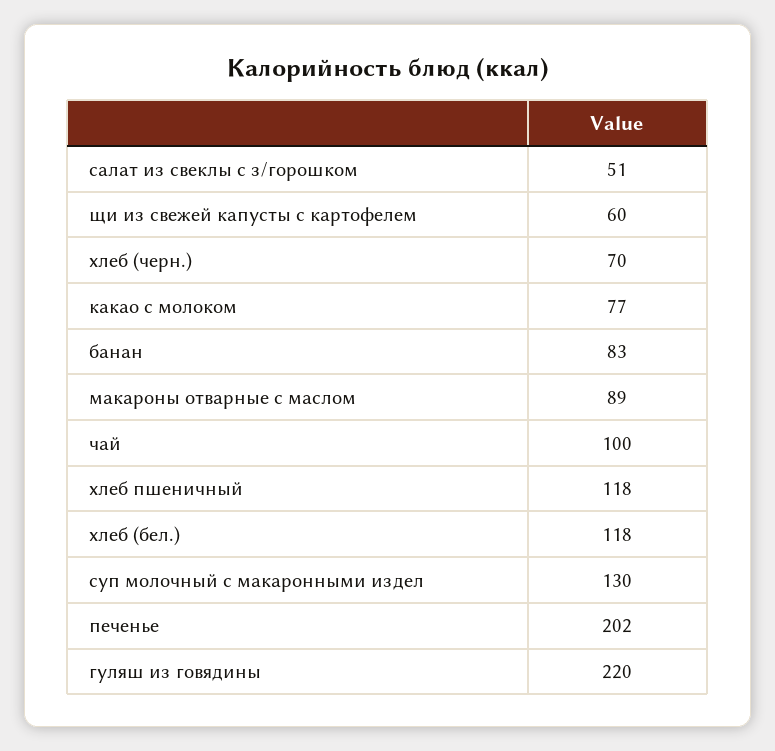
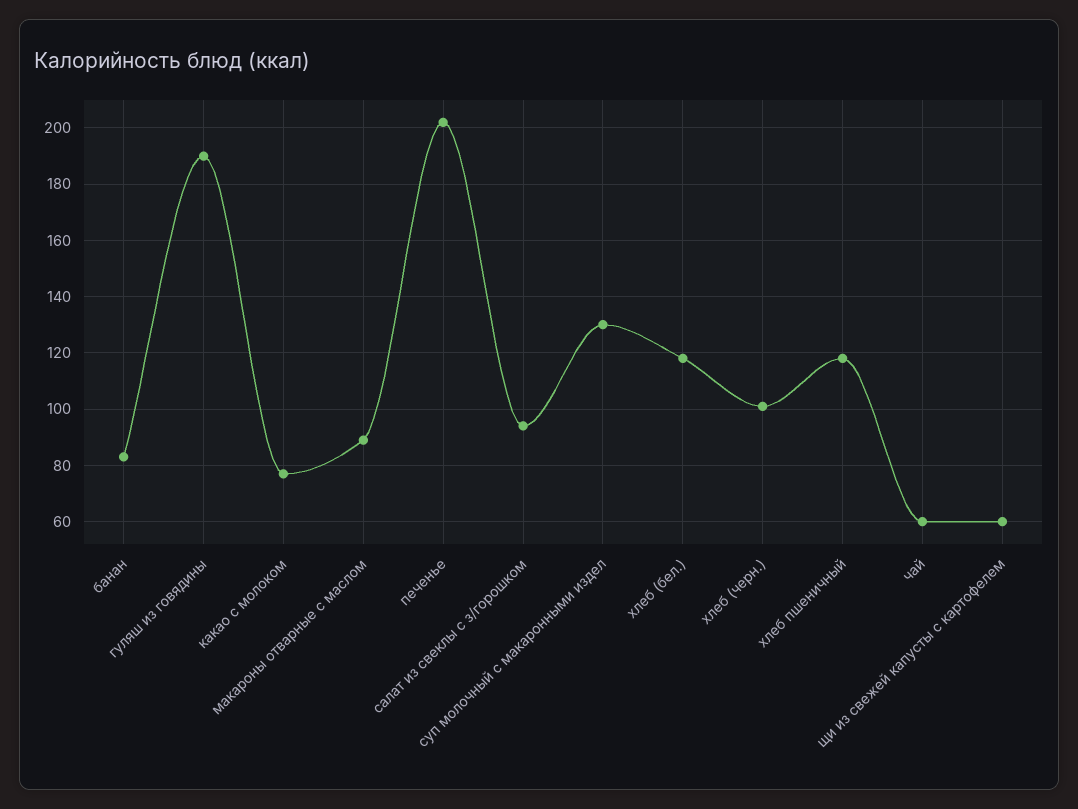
салат из свеклы с з/горошком: 51 -> 95
хлеб (черн.): 70 -> 100
чай: 100 -> 60
гуляш из говядины: 220 -> 190

